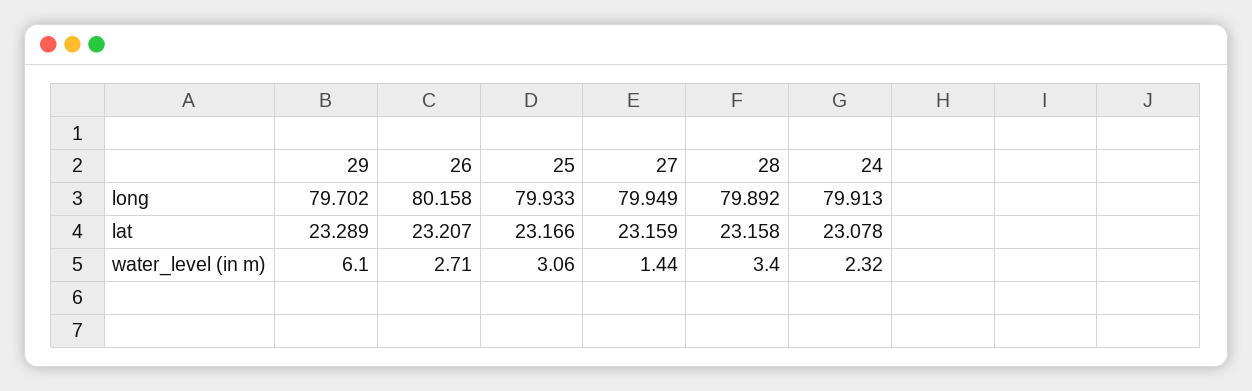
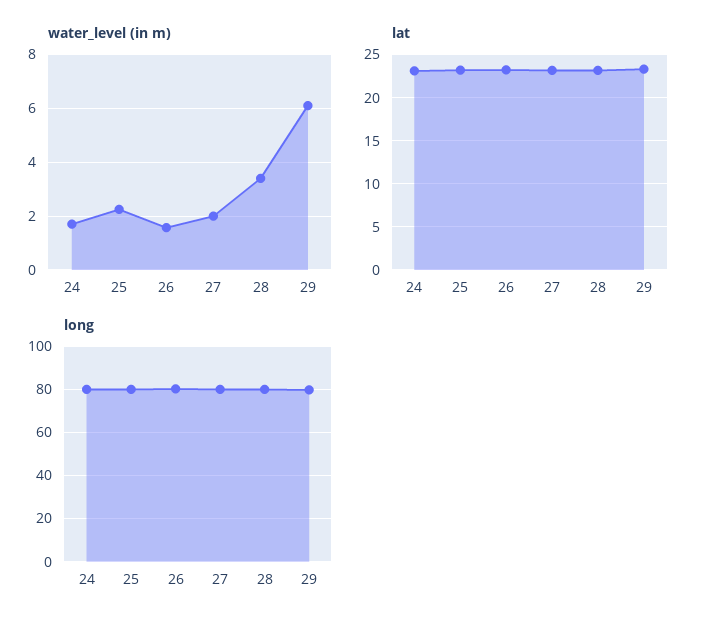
water_level (in m), 26: 2.71 -> 1.5
water_level (in m), 25: 3.06 -> 2.25
water_level (in m), 27: 1.44 -> 2
water_level (in m), 24: 2.32 -> 1.75

